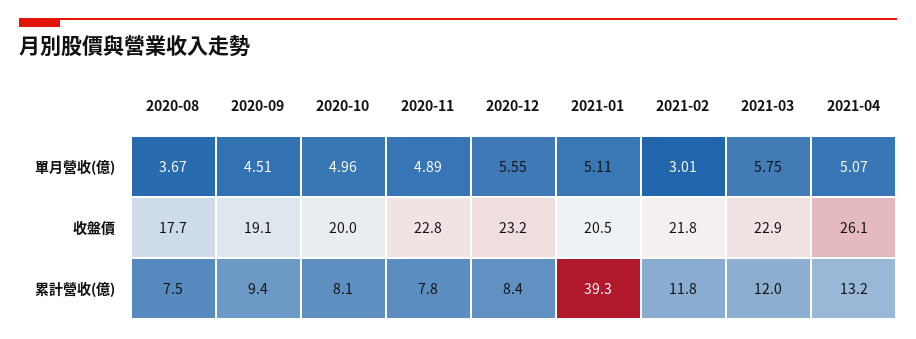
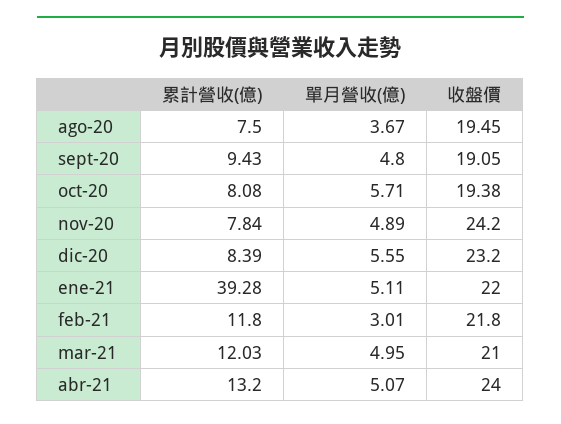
2020-09, 單月營收(億): 4.51 -> 4.8
2020-10, 單月營收(億): 4.96 -> 5.71
2021-03, 單月營收(億): 5.75 -> 4.95
2020-08, 收盤價: 17.7 -> 19.45
2020-10, 收盤價: 20 -> 19.38
2020-11, 收盤價: 22.8 -> 24.2
2021-01, 收盤價: 20.5 -> 22
2021-03, 收盤價: 22.9 -> 21
2021-04, 收盤價: 26.1 -> 24

